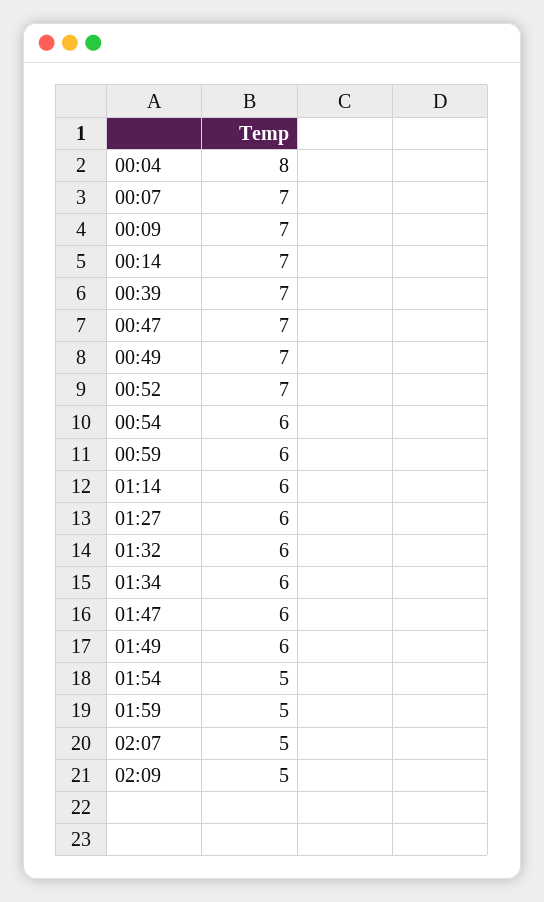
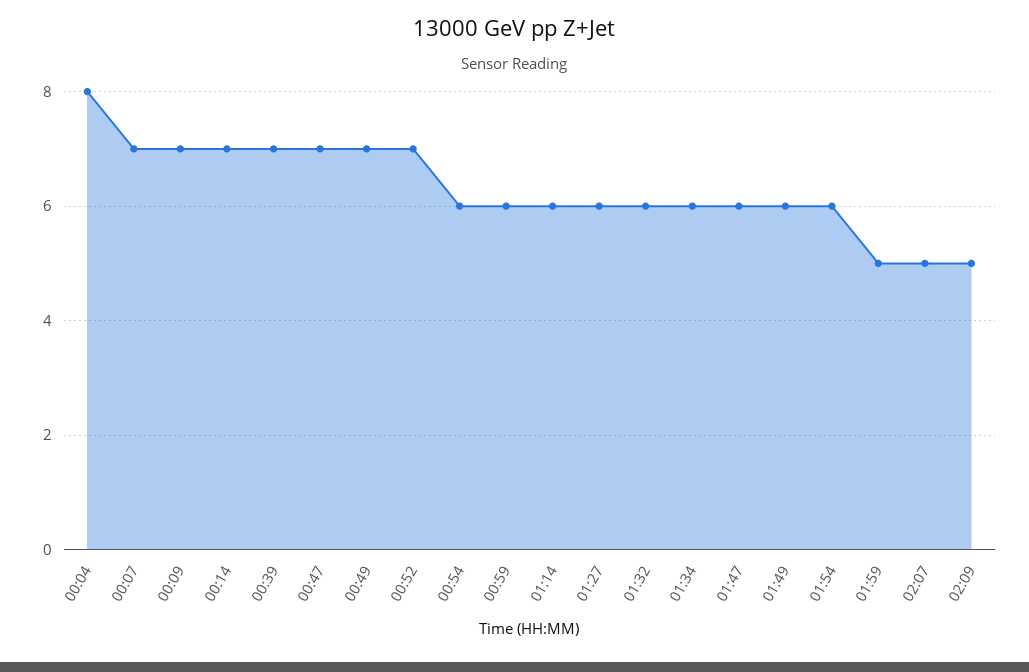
01:54: 5 -> 6

